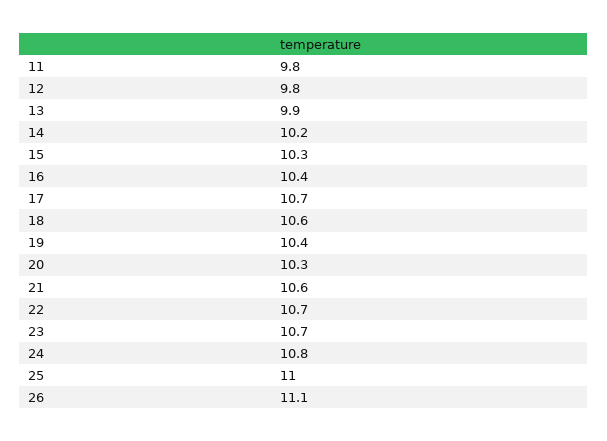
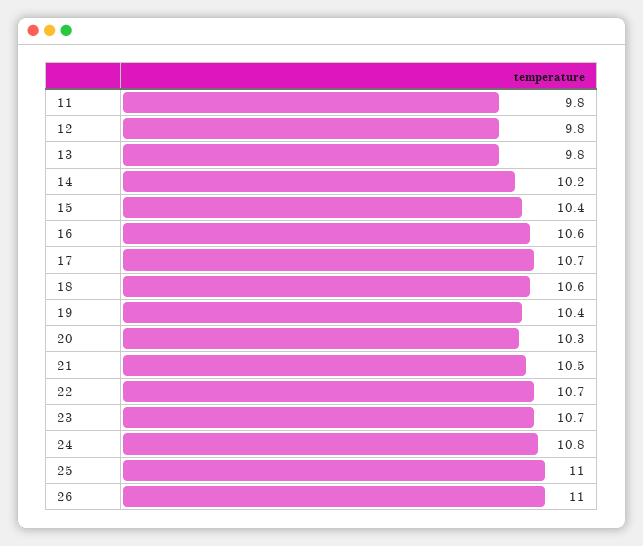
13: 9.9 -> 9.8
15: 10.3 -> 10.4
16: 10.4 -> 10.6
21: 10.6 -> 10.5
26: 11.1 -> 11

